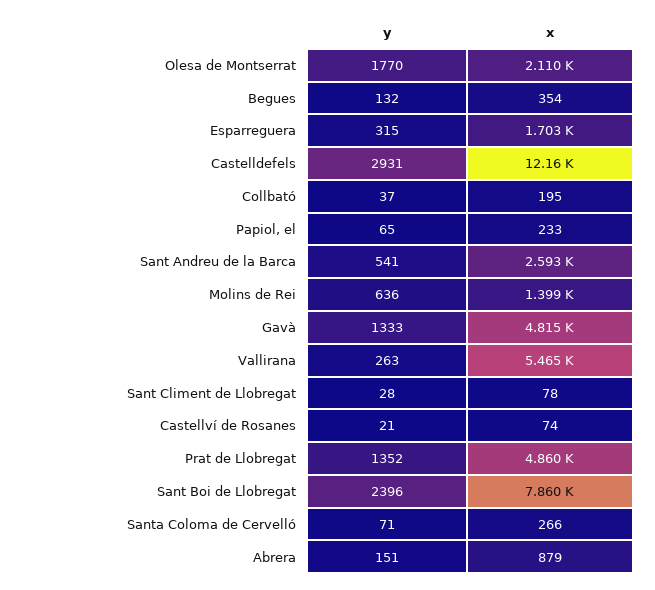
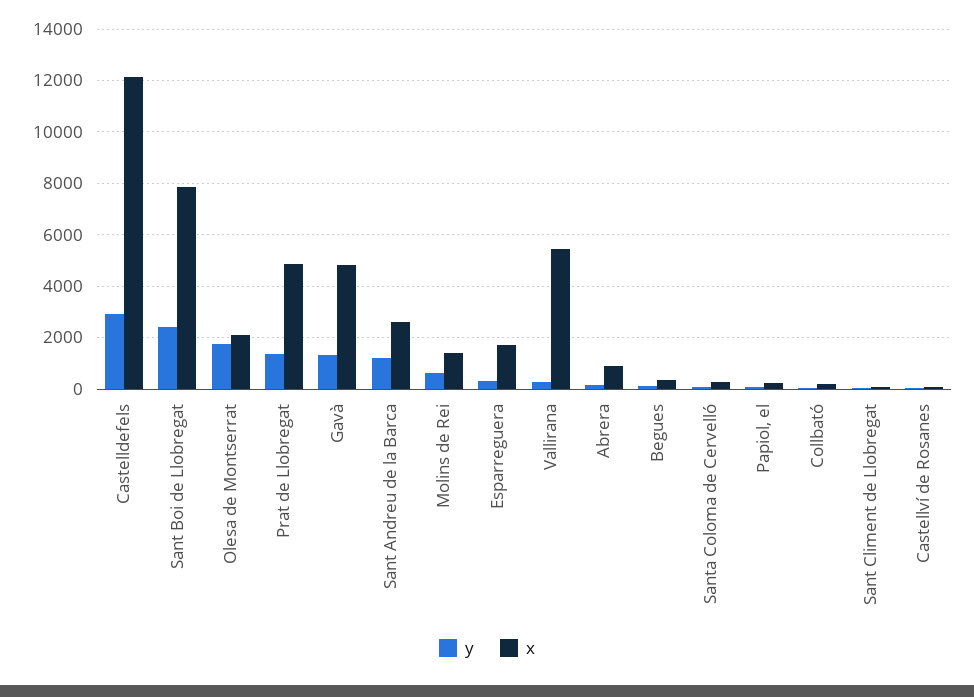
y, Sant Andreu de la Barca: 541 -> 1250

